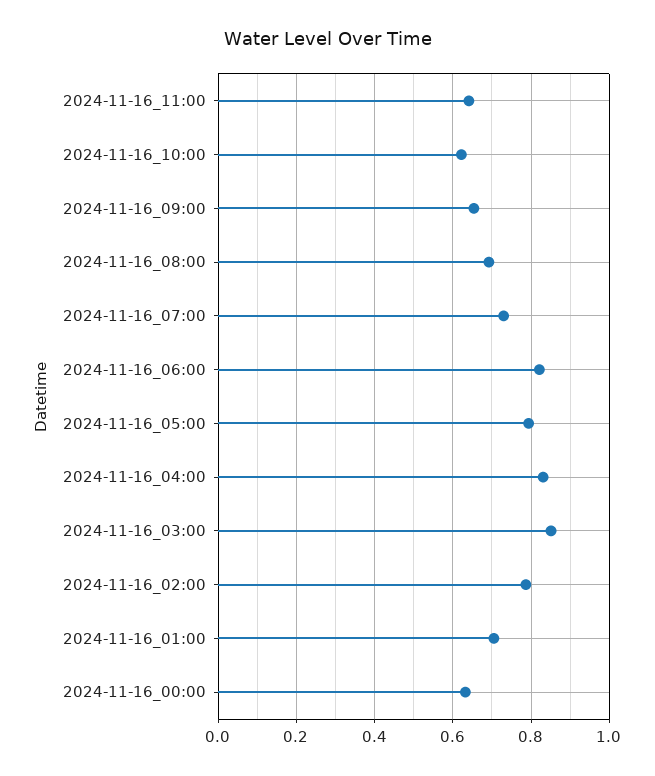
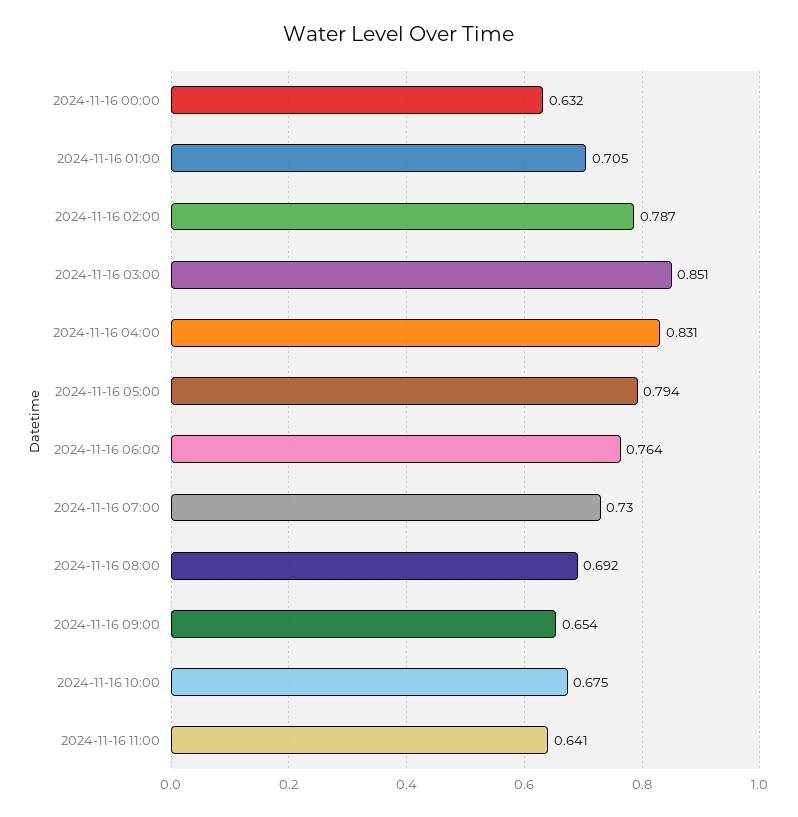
2024-11-16_10:00: 0.62 -> 0.675
2024-11-16_06:00: 0.82 -> 0.764

